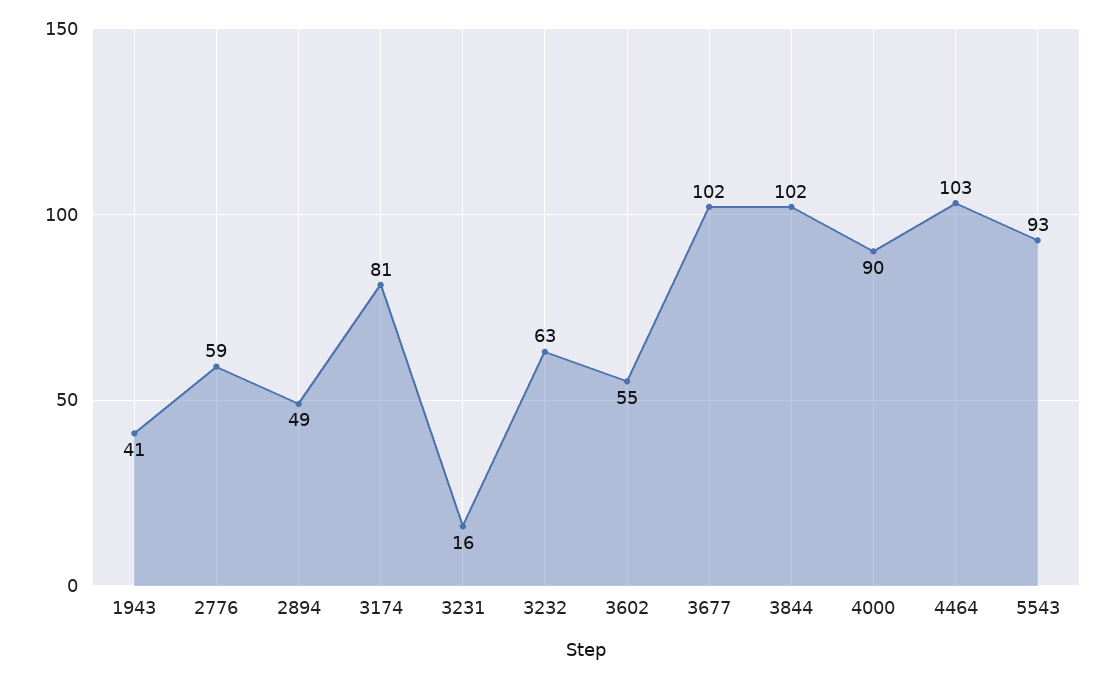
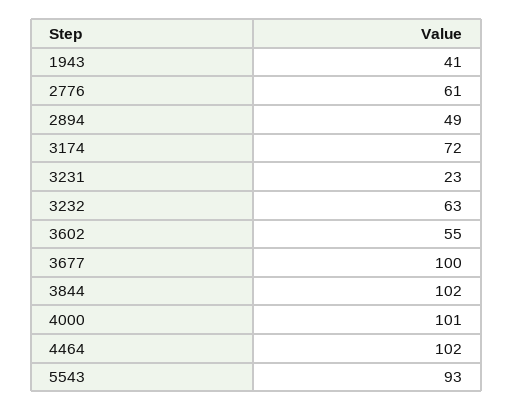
2776: 59 -> 61
3174: 81 -> 72
3231: 16 -> 23
3677: 102 -> 100
4000: 90 -> 101
4464: 103 -> 102

